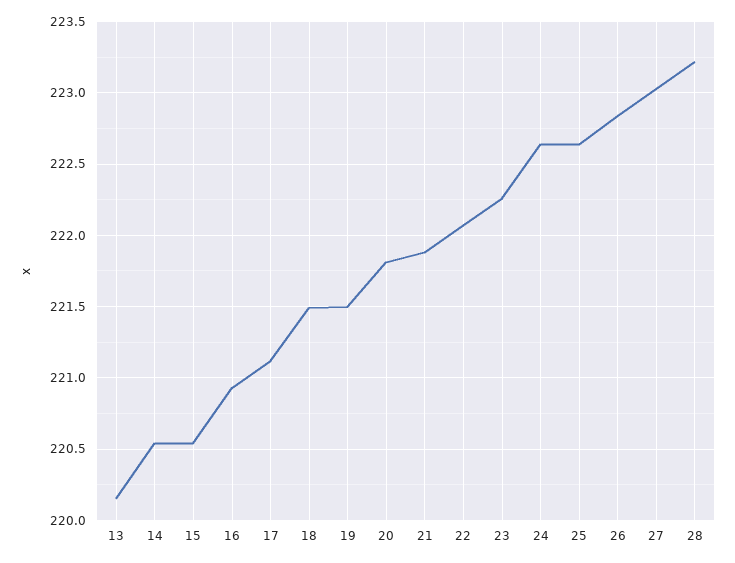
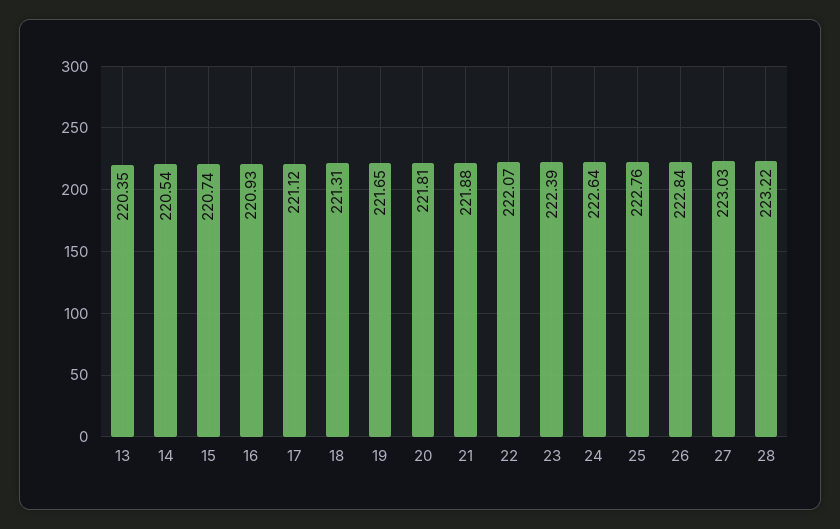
13: 220.15 -> 220.35
15: 220.55 -> 220.74
18: 221.5 -> 221.31
19: 221.5 -> 221.65
23: 222.25 -> 222.39
25: 222.65 -> 222.76

